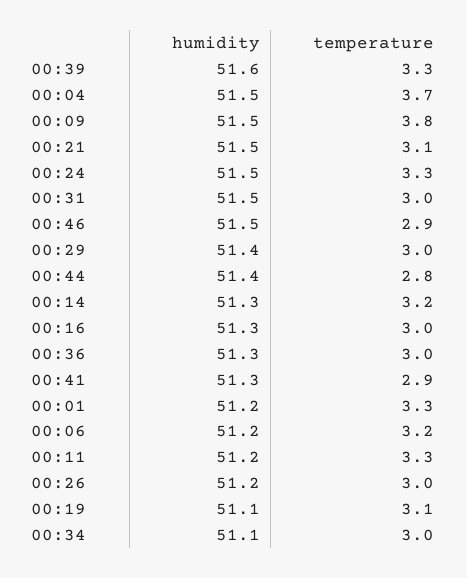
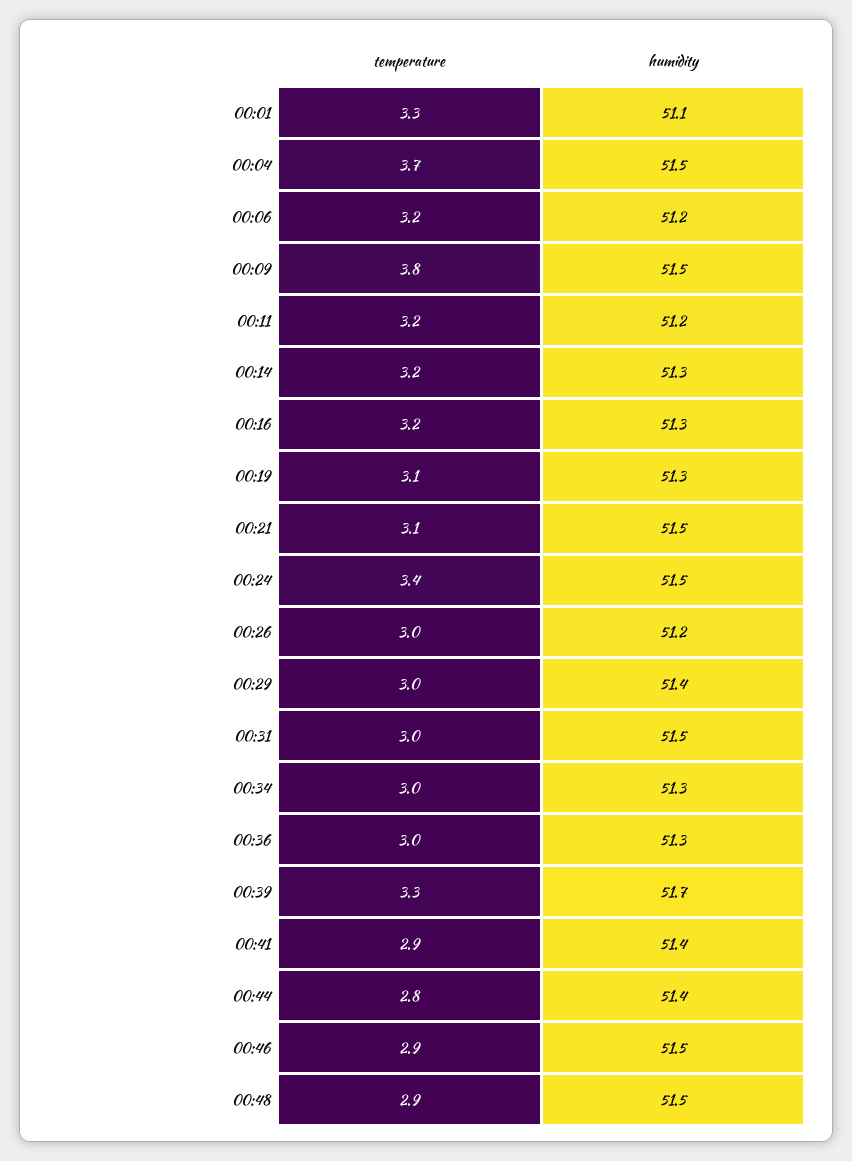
humidity, 00:39: 51.6 -> 51.7
temperature, 00:24: 3.3 -> 3.4
temperature, 00:16: 3 -> 3.2
humidity, 00:41: 51.3 -> 51.4
humidity, 00:01: 51.2 -> 51.1
temperature, 00:11: 3.3 -> 3.2
humidity, 00:19: 51.1 -> 51.3
humidity, 00:34: 51.1 -> 51.3
temperature, 00:48: none -> 2.9
humidity, 00:48: none -> 51.5

